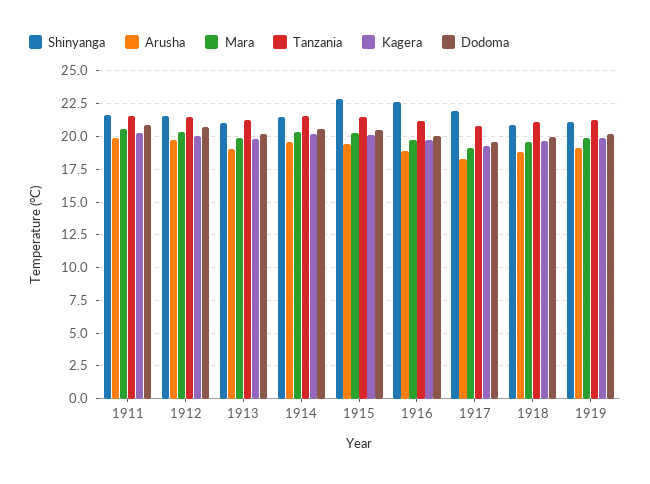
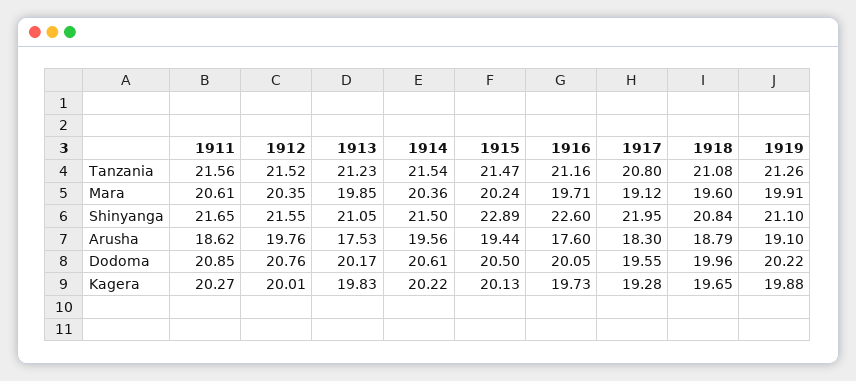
Arusha, 1911: 20 -> 18.62
Arusha, 1913: 19 -> 17.53
Arusha, 1916: 19 -> 17.6

